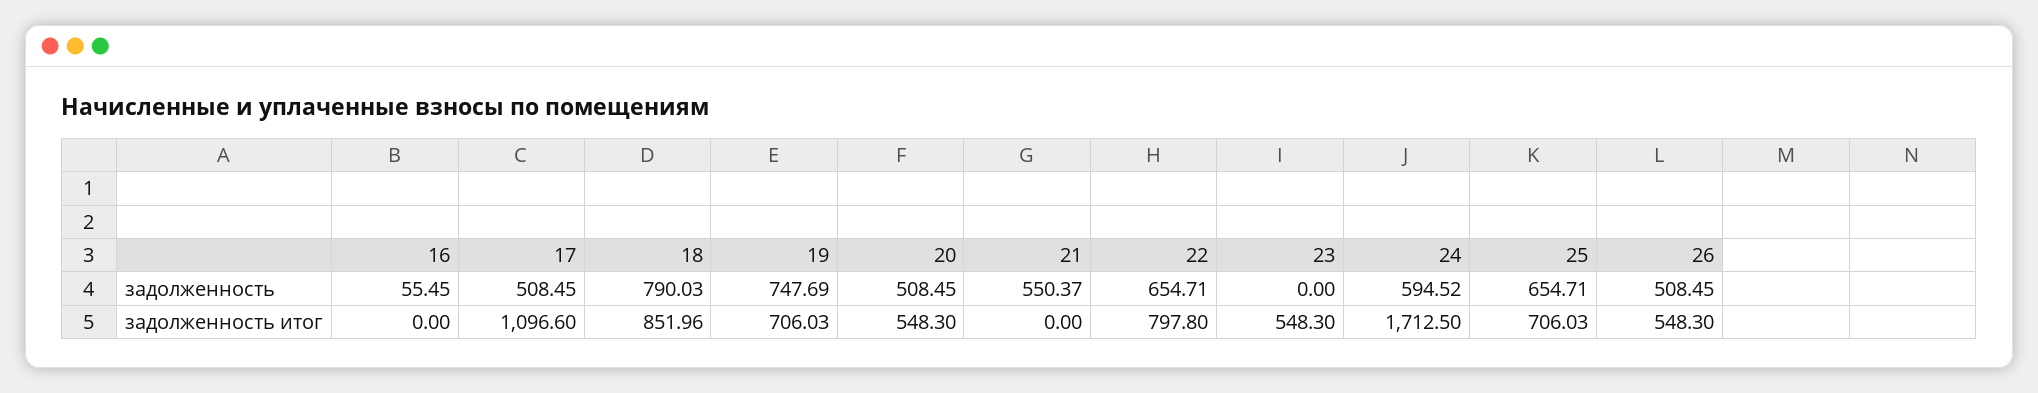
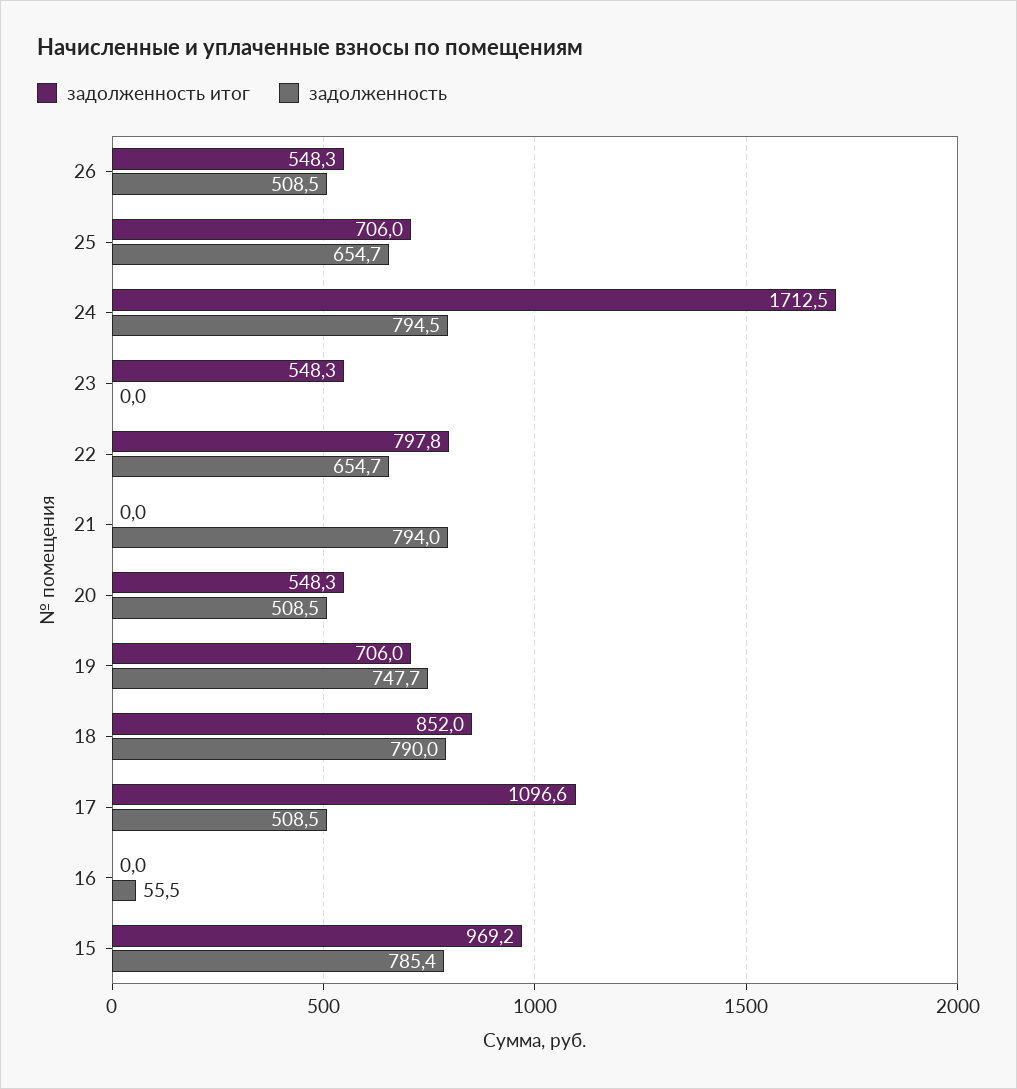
задолженность, 21: 550.37 -> 794
задолженность, 24: 594.52 -> 794.5
задолженность итог, 15: none -> 969.2
задолженность, 15: none -> 785.4

